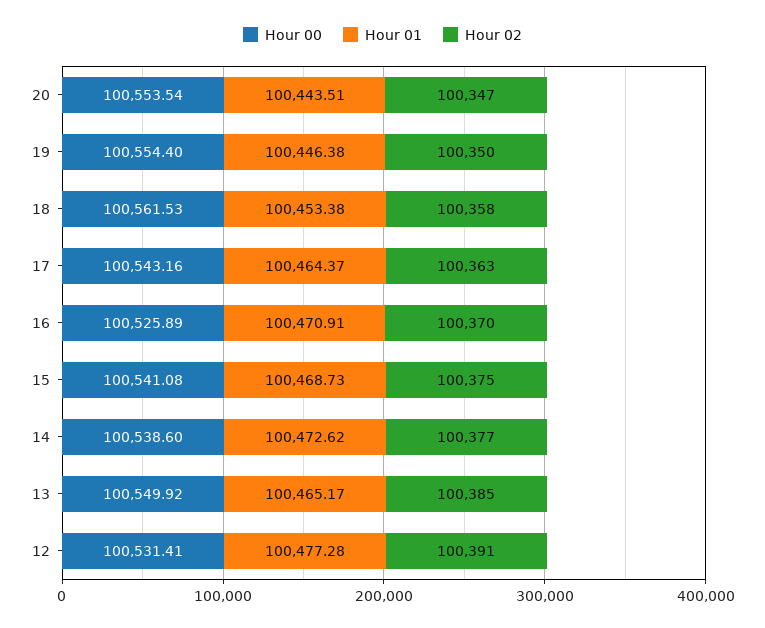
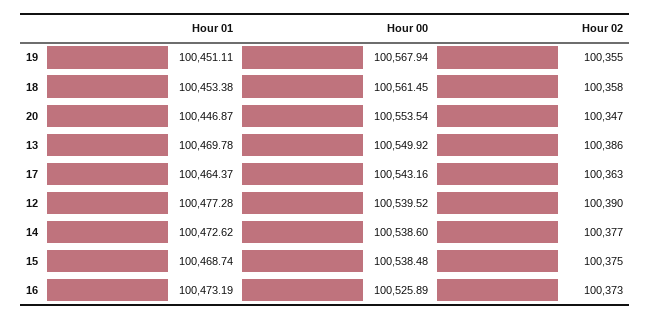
Hour 01, 20: 100443.51 -> 100446.87
Hour 00, 19: 100554.4 -> 100567.94
Hour 01, 19: 100446.38 -> 100451.11
Hour 02, 19: 100350 -> 100355
Hour 00, 18: 100561.53 -> 100561.45
Hour 01, 16: 100470.91 -> 100473.19
Hour 02, 16: 100370 -> 100373
Hour 00, 15: 100541.08 -> 100538.48
Hour 01, 15: 100468.73 -> 100468.74
Hour 01, 13: 100465.17 -> 100469.78
Hour 02, 13: 100385 -> 100386
Hour 00, 12: 100531.41 -> 100539.52
Hour 02, 12: 100391 -> 100390

